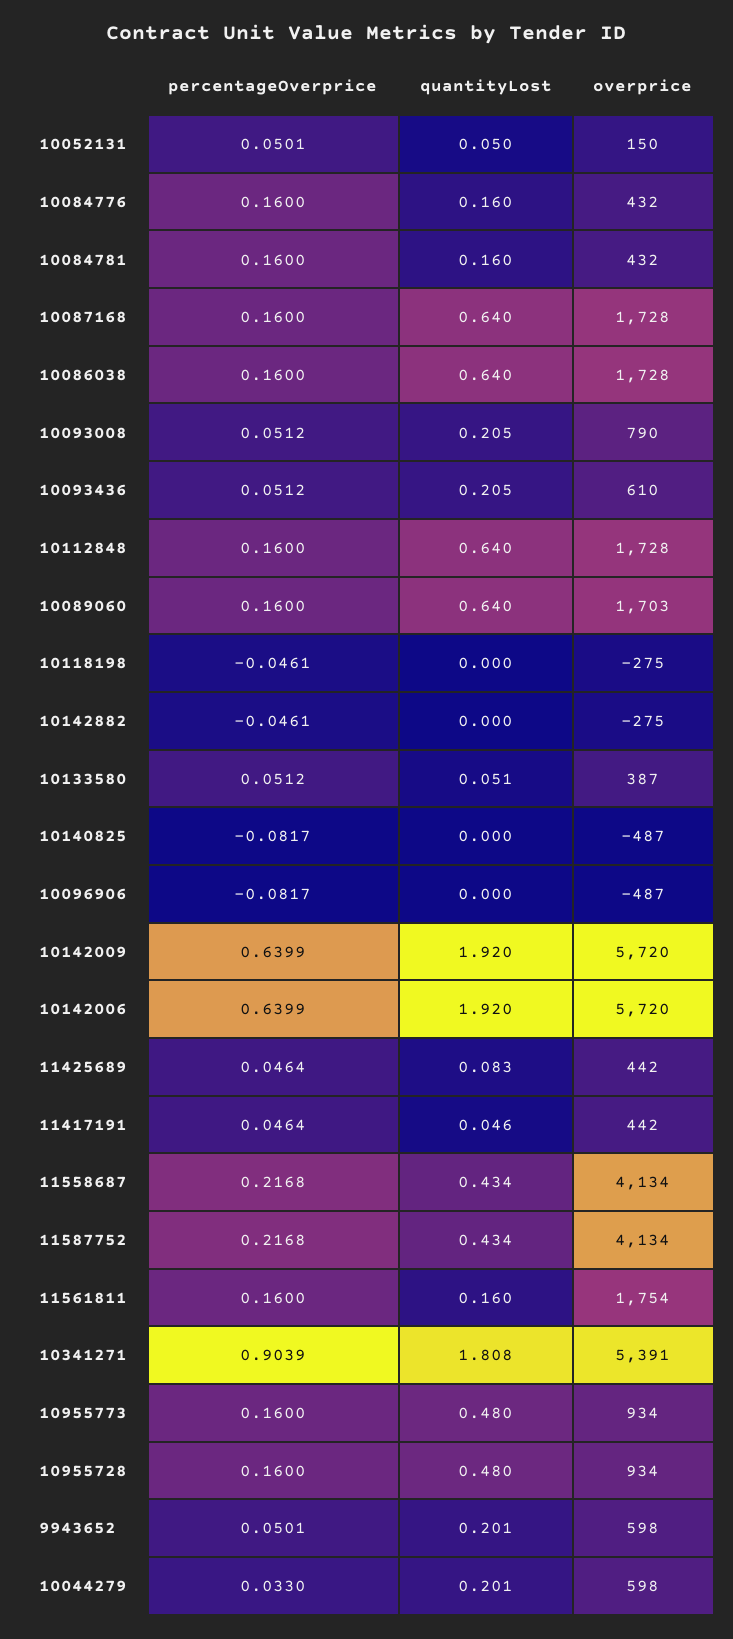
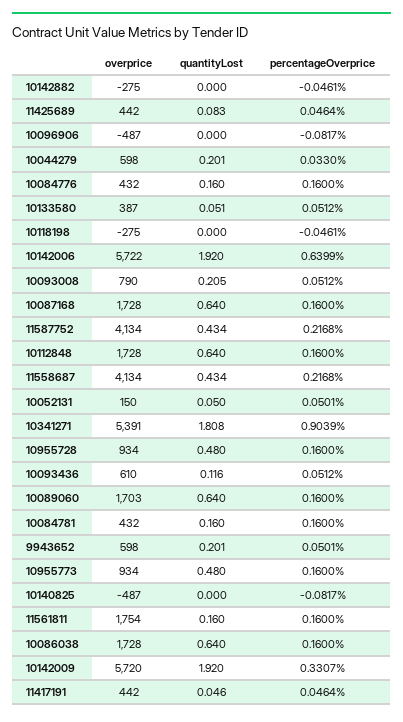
quantityLost, 10093436: 0.205 -> 0.116
percentageOverprice, 10142009: 0.6399 -> 0.3307
overprice, 10142006: 5720 -> 5722

